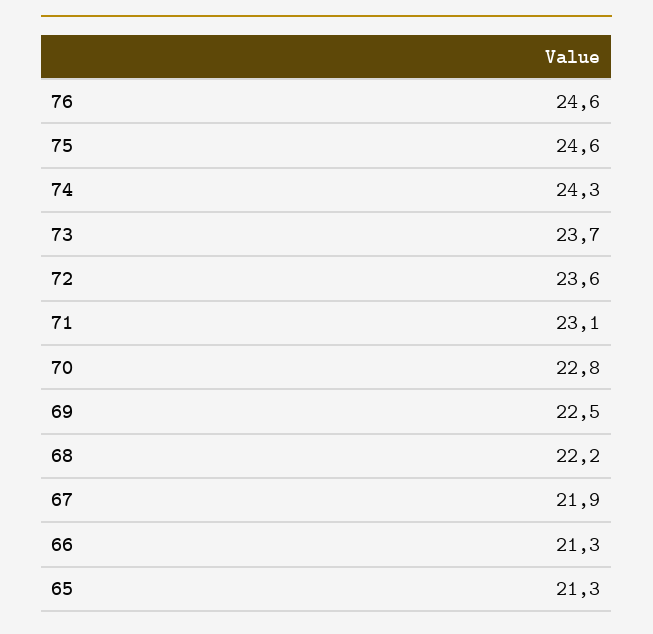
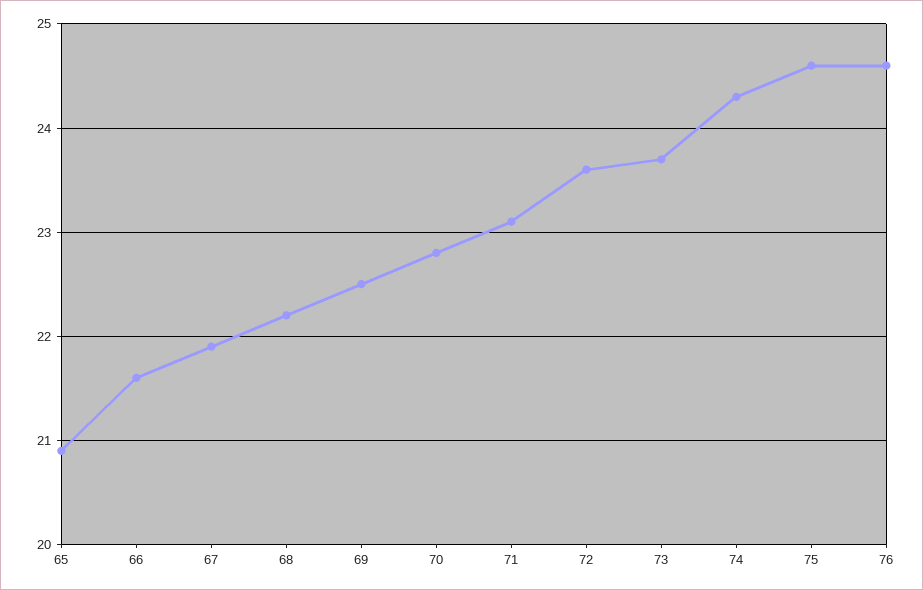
66: 21.3 -> 21.6
65: 21.3 -> 20.9

